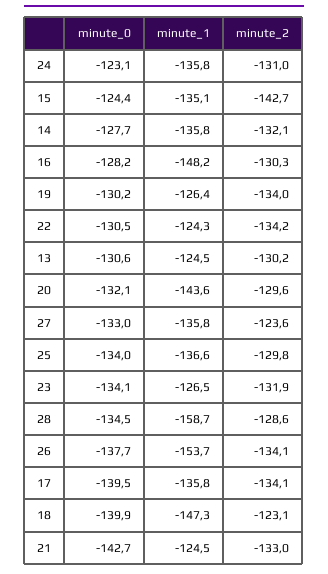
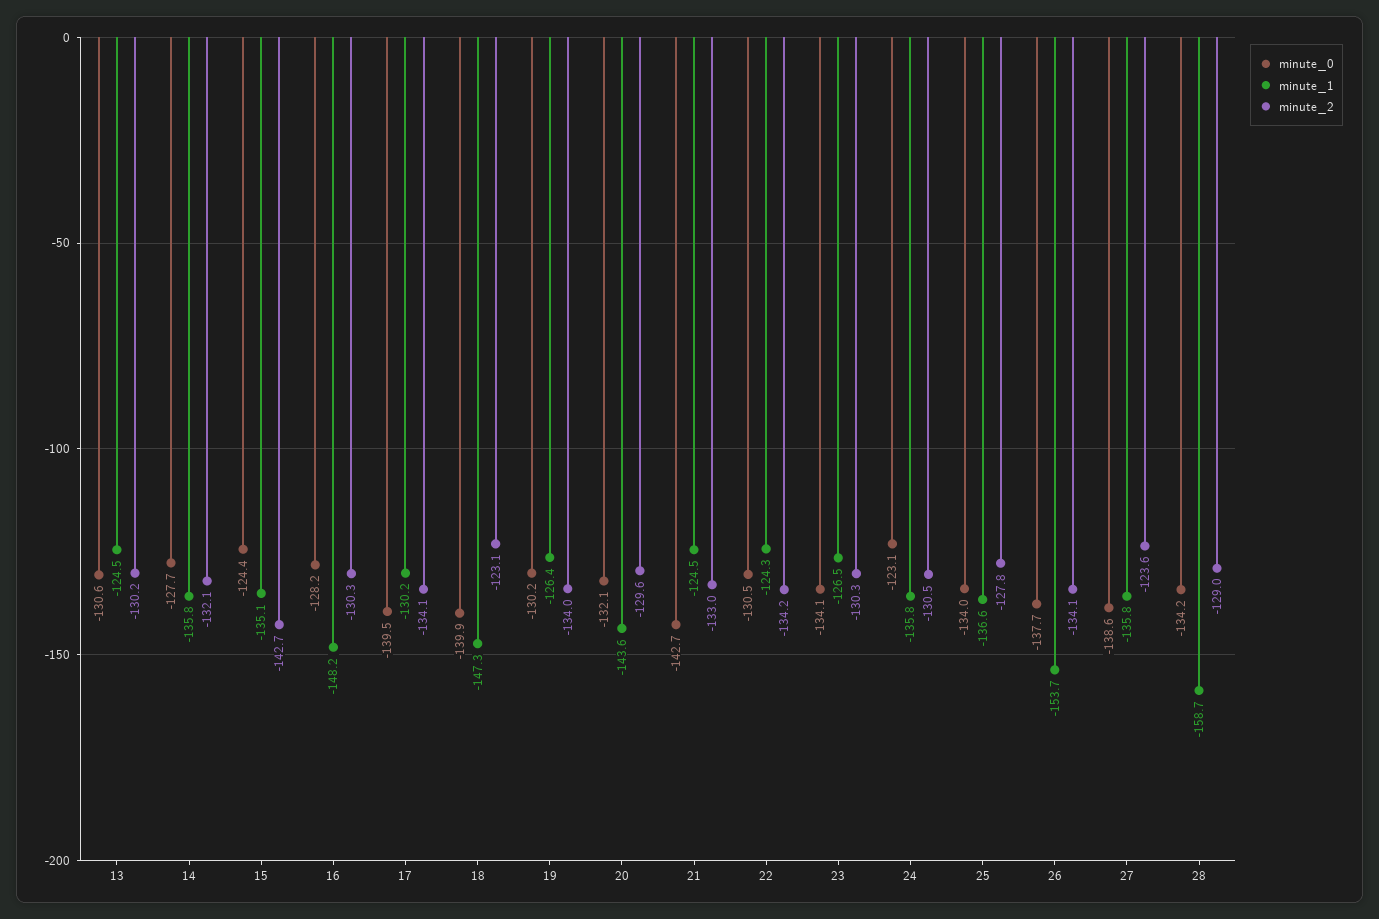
minute_2, 24: -131 -> -130.5
minute_0, 27: -133 -> -138.6
minute_2, 25: -129.8 -> -127.8
minute_2, 23: -131.9 -> -130.3
minute_0, 28: -134.5 -> -134.2
minute_2, 28: -128.6 -> -129
minute_1, 17: -135.8 -> -130.2

